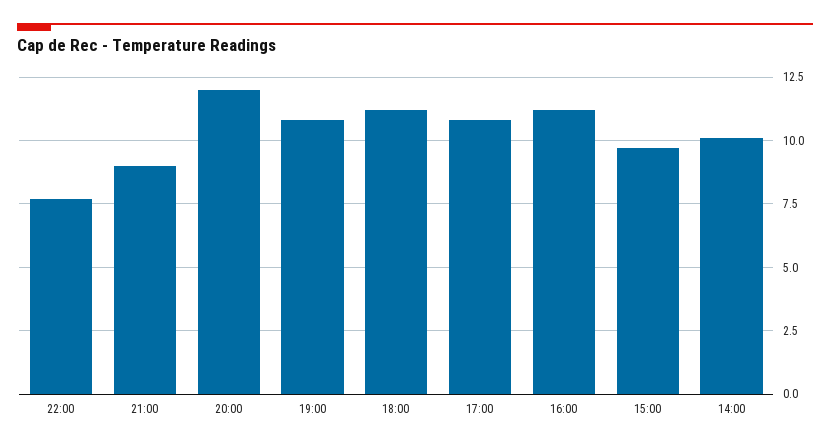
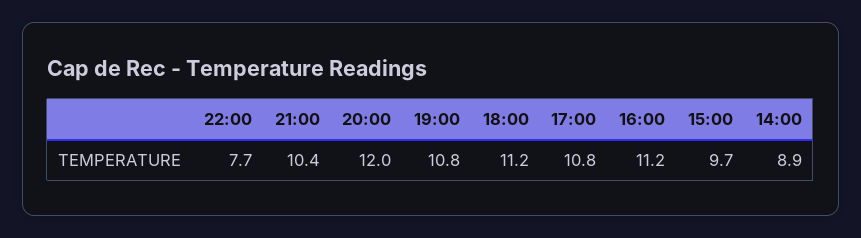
21:00: 9 -> 10.4
14:00: 10 -> 8.9

